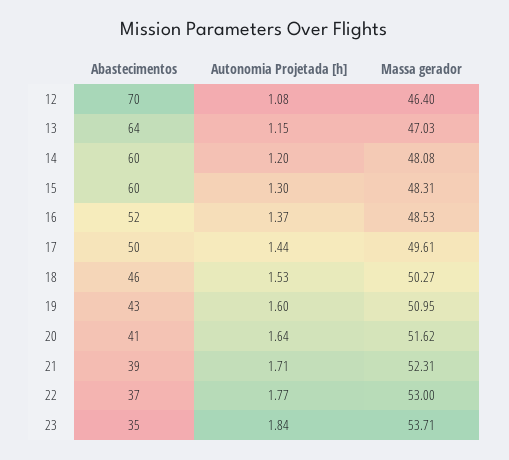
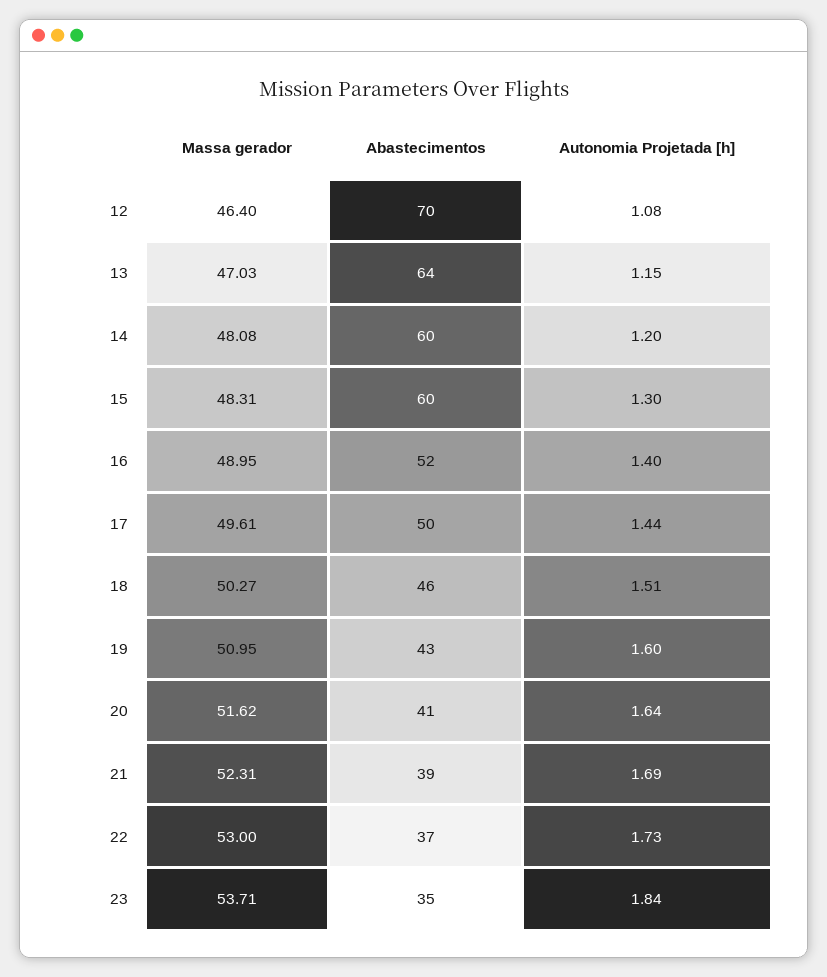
Autonomia Projetada [h], 16: 1.37 -> 1.4
Massa gerador, 16: 48.53 -> 48.95
Autonomia Projetada [h], 18: 1.53 -> 1.51
Autonomia Projetada [h], 21: 1.71 -> 1.69
Autonomia Projetada [h], 22: 1.77 -> 1.73

